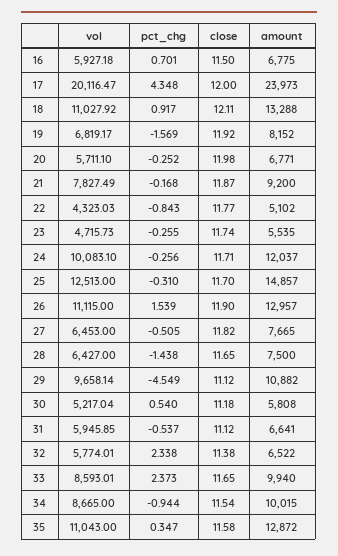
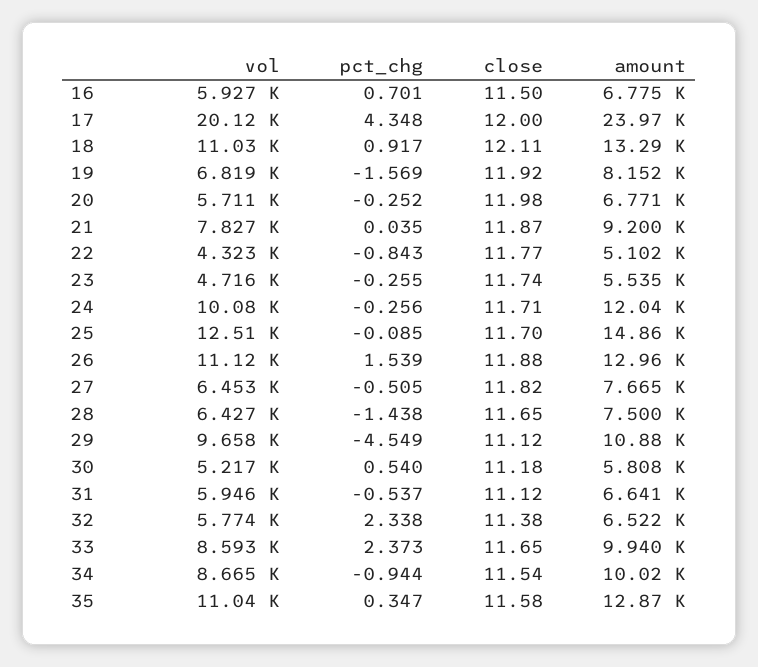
pct_chg, 21: -0.168 -> 0.035
pct_chg, 25: -0.31 -> -0.085
close, 26: 11.9 -> 11.88

